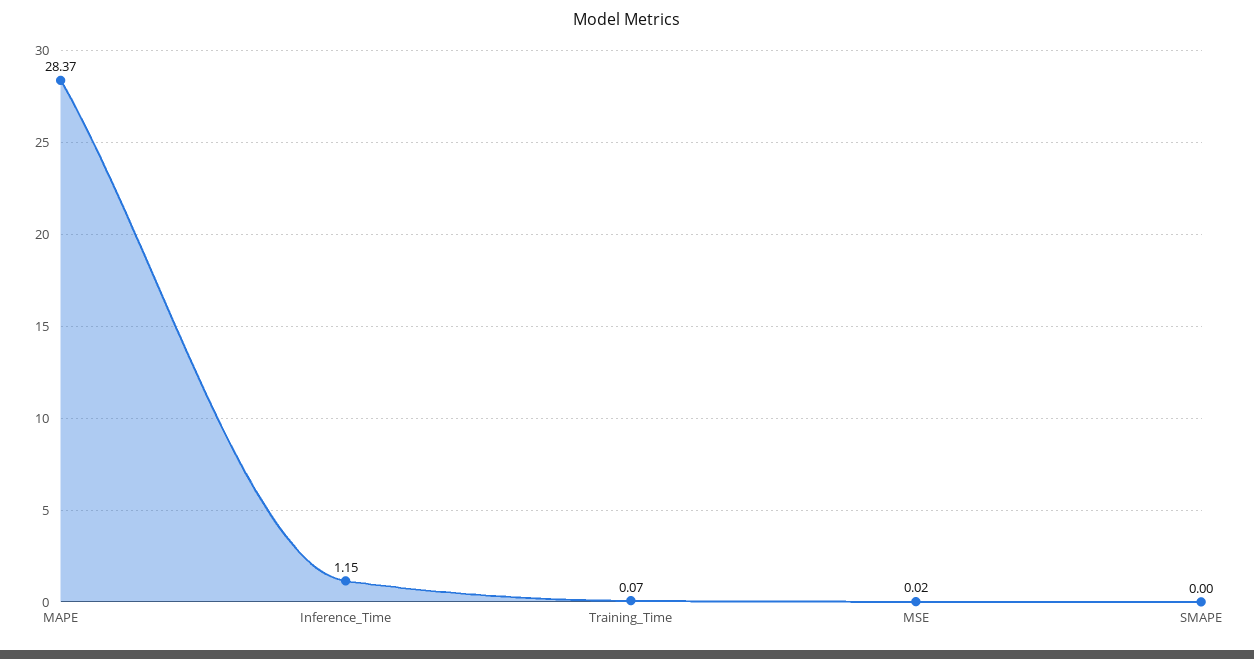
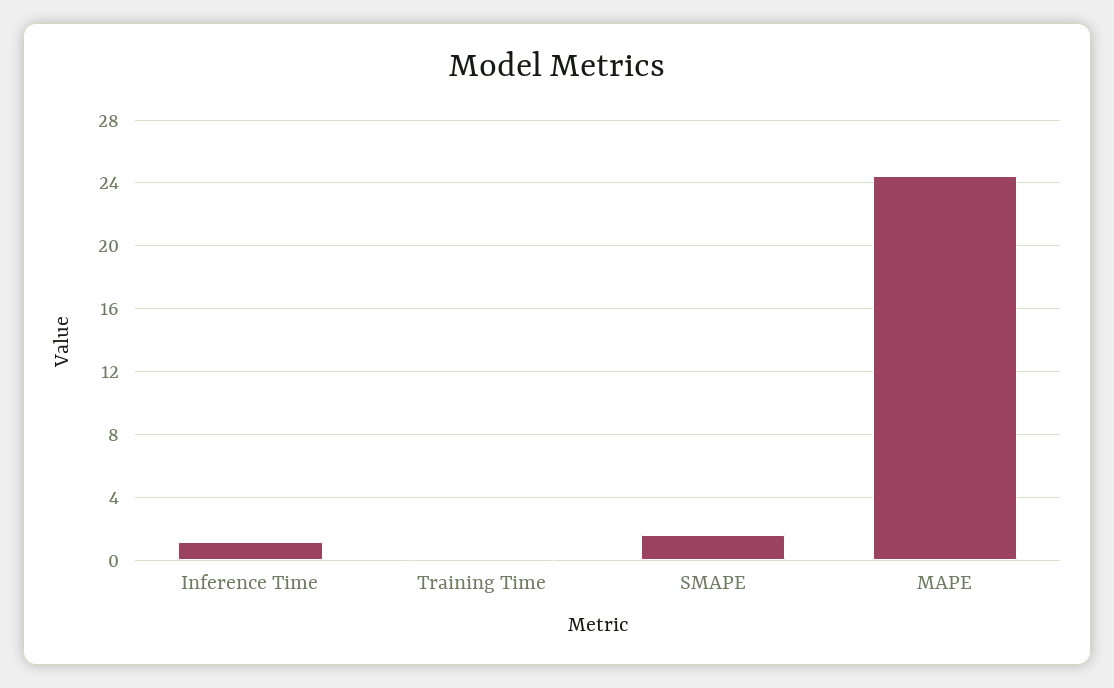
MAPE: 28.37 -> 24.5
MSE: 0.02 -> none
SMAPE: 0 -> 1.5

